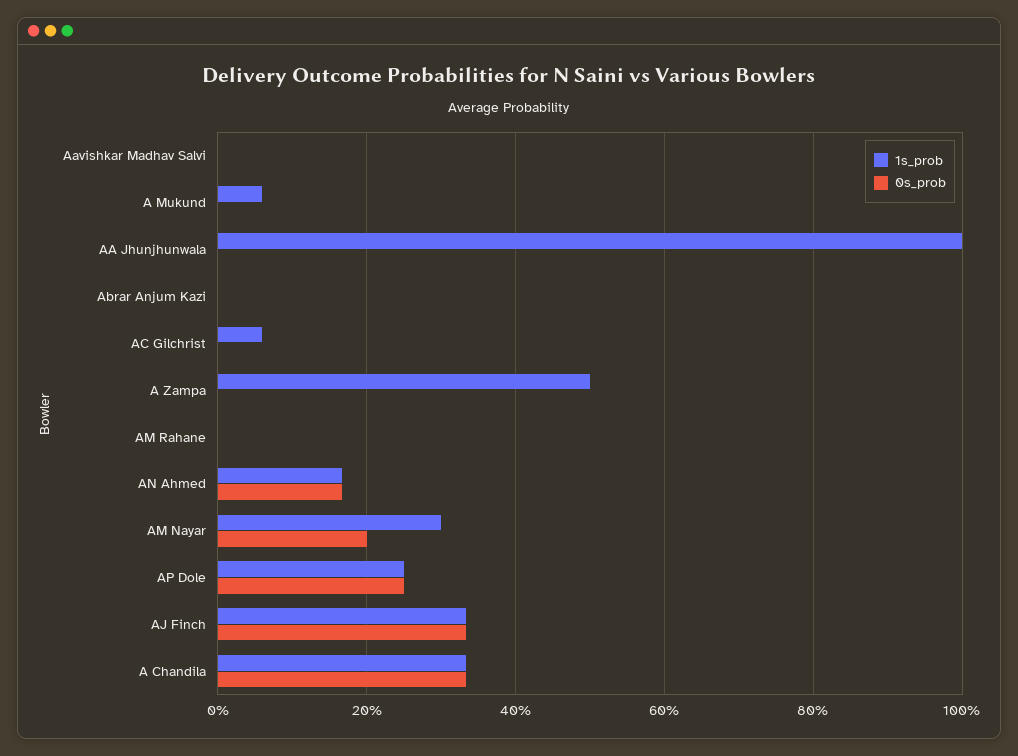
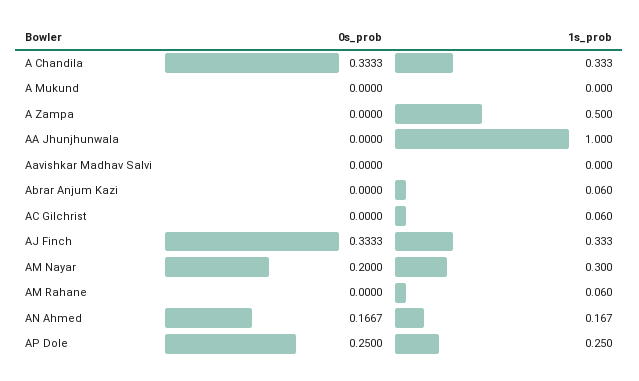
1s_prob, A Mukund: 0.06 -> 0
1s_prob, Abrar Anjum Kazi: 0 -> 0.06
1s_prob, AM Rahane: 0 -> 0.06

